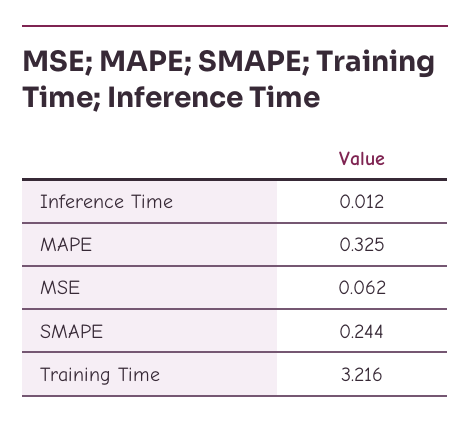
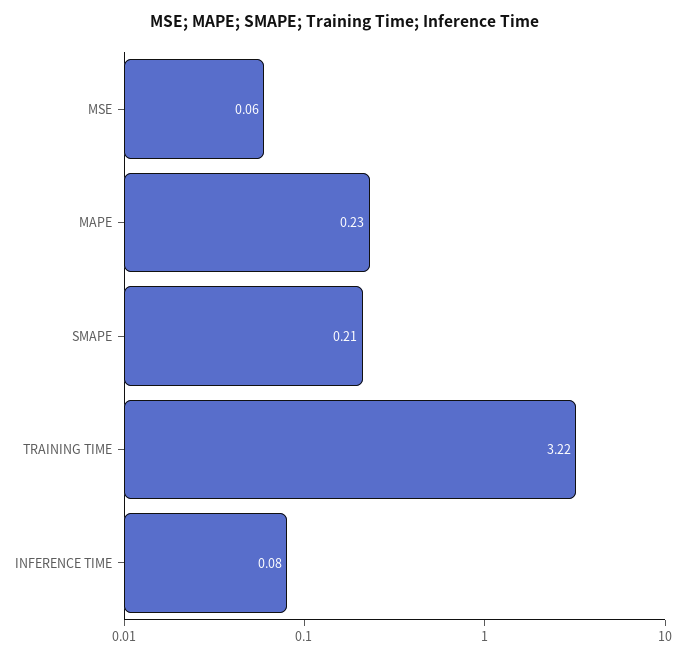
Inference Time: 0.012 -> 0.08
MAPE: 0.325 -> 0.23
SMAPE: 0.244 -> 0.21

